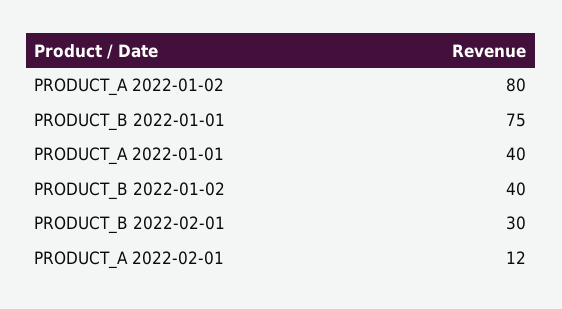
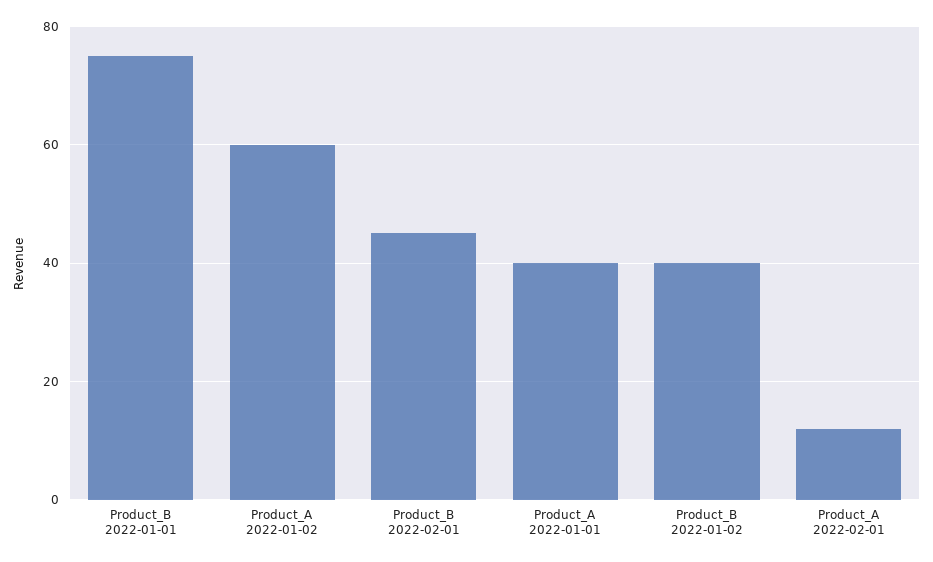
PRODUCT_A 2022-01-02: 80 -> 60
PRODUCT_B 2022-02-01: 30 -> 45

